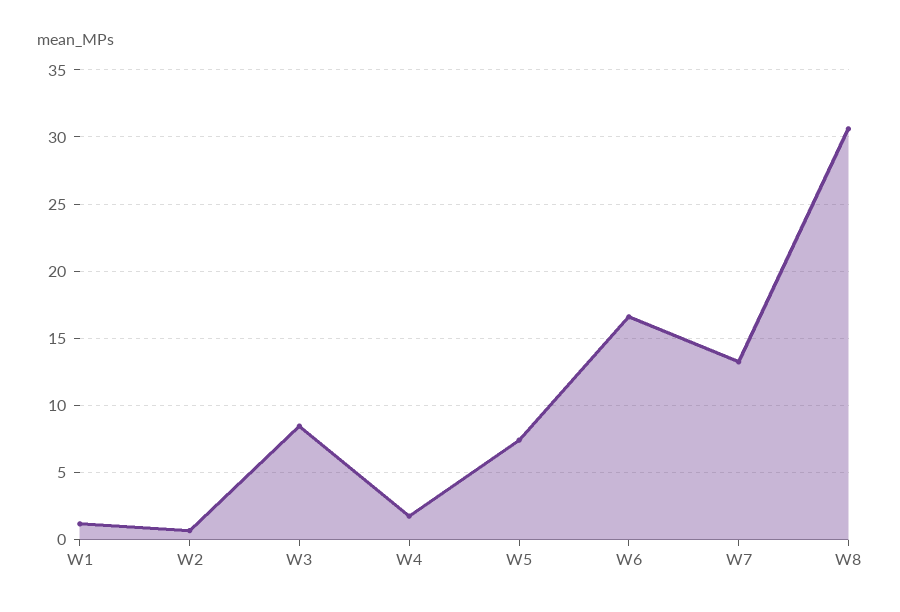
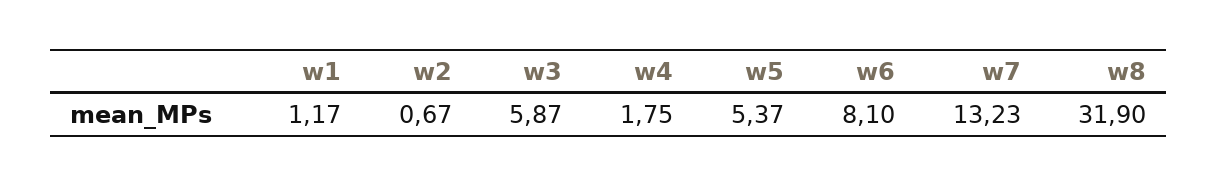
W3: 8.5 -> 5.87
W5: 7.5 -> 5.37
W6: 16.5 -> 8.1
W8: 30.5 -> 31.9

